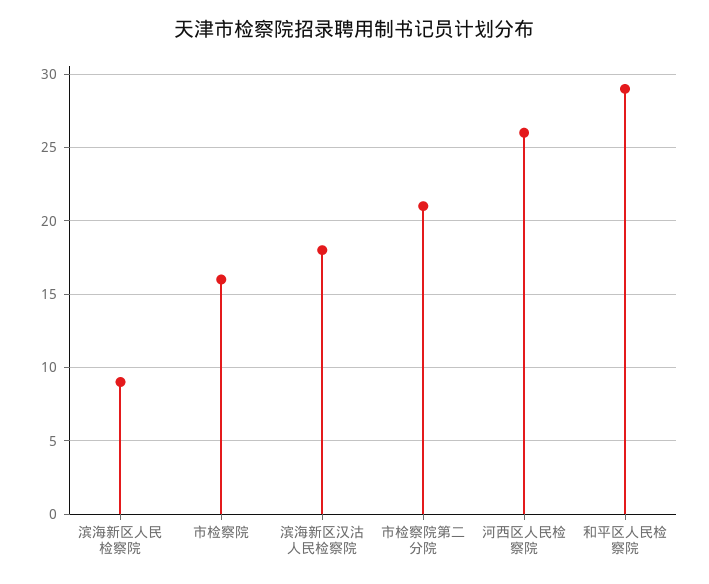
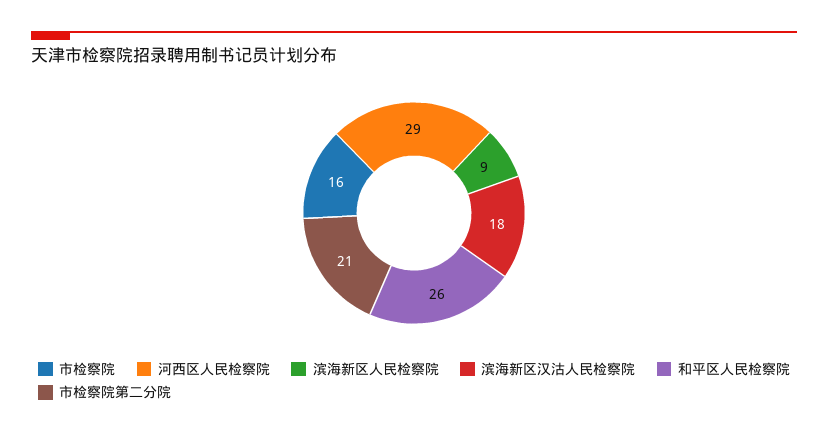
河西区人民检察院: 26 -> 29
和平区人民检察院: 29 -> 26

